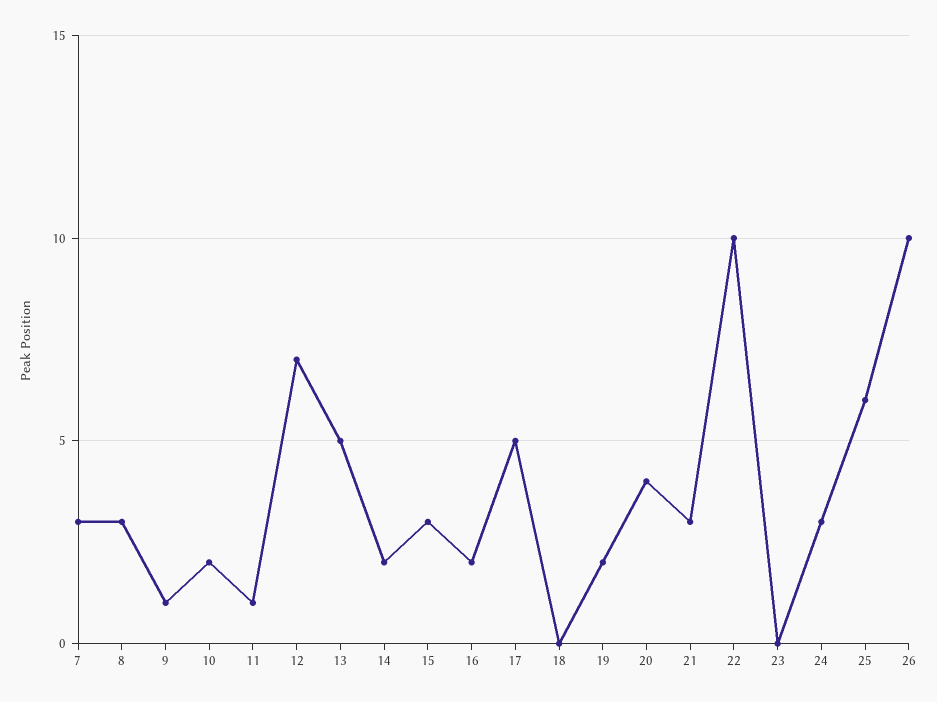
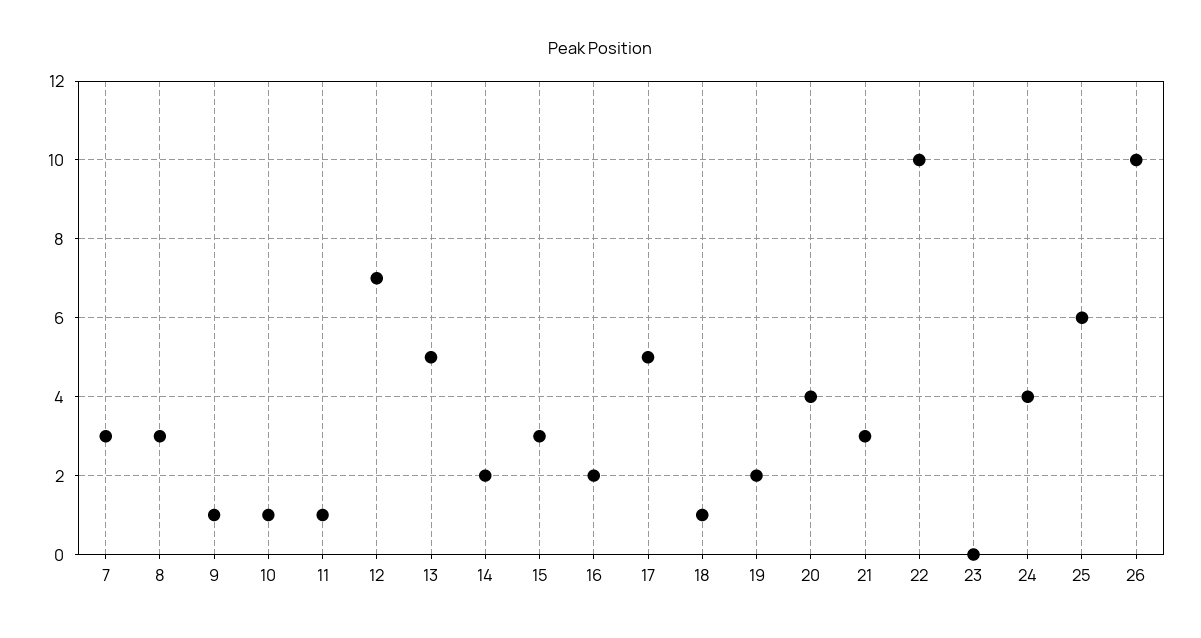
10: 2 -> 1
18: 0 -> 1
24: 3 -> 4

